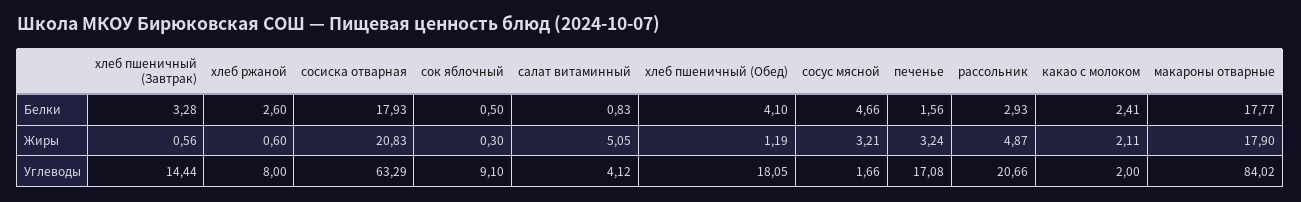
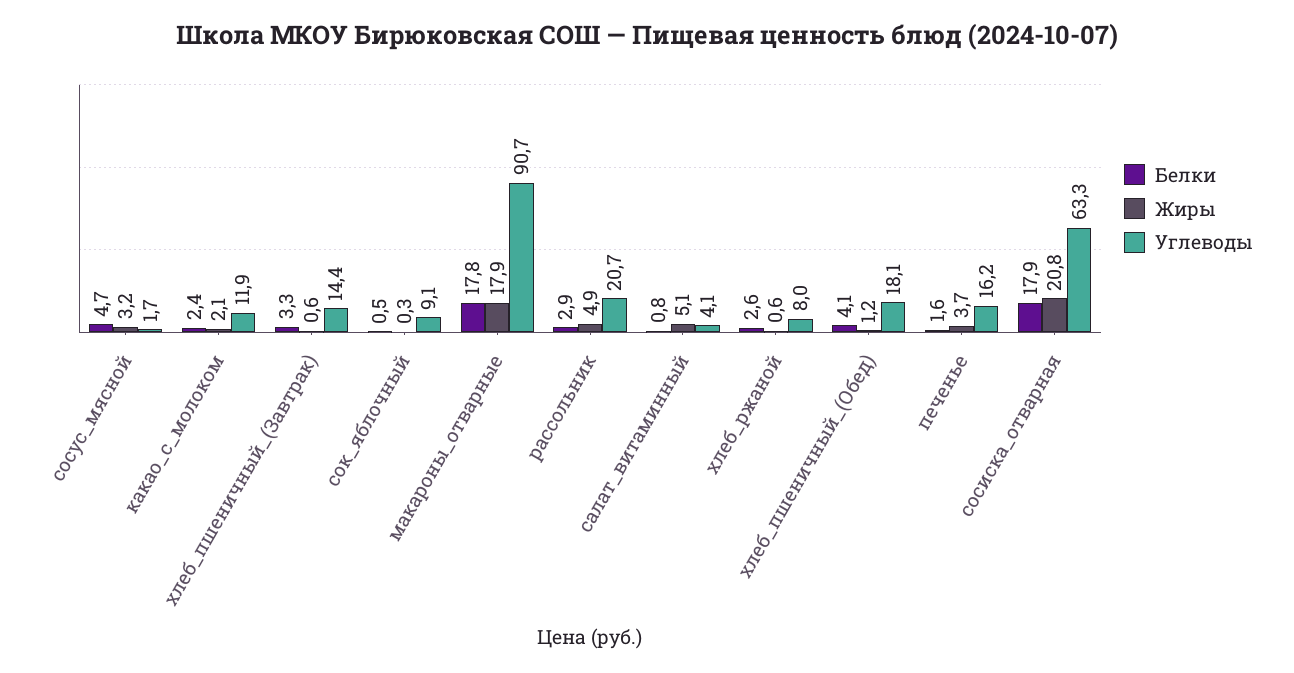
Жиры, печенье: 3.24 -> 3.7
Углеводы, печенье: 17.08 -> 16.2
Углеводы, какао с молоком: 2 -> 11.9
Углеводы, макароны отварные: 84.02 -> 90.7

